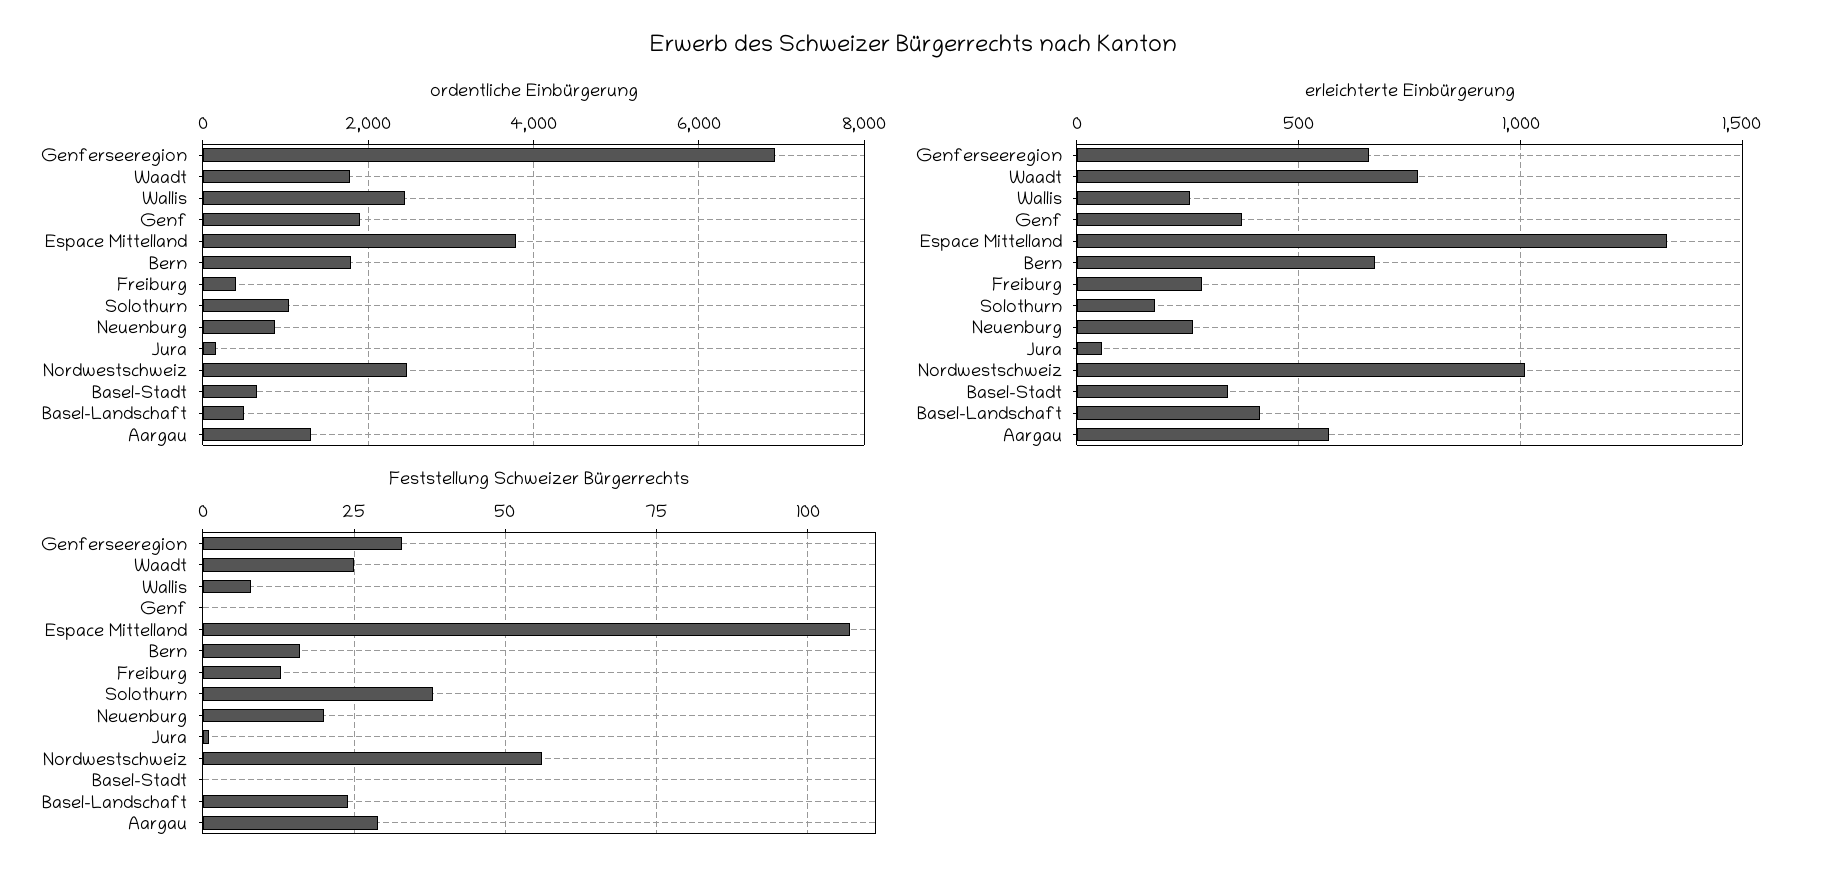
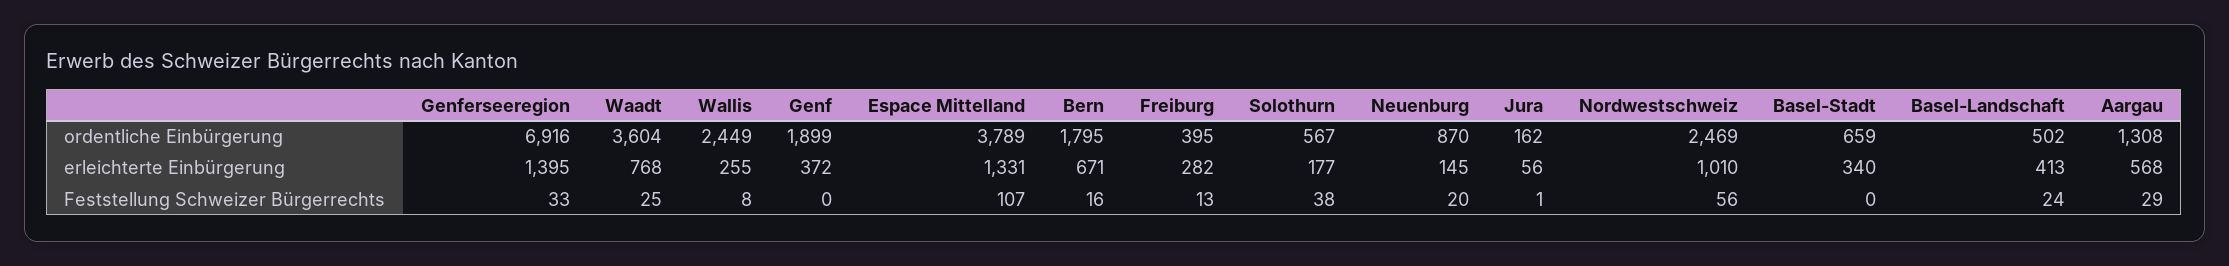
ordentliche Einbürgerung, Waadt: 1800 -> 3604
ordentliche Einbürgerung, Solothurn: 1000 -> 567
erleichterte Einbürgerung, Genferseeregion: 650 -> 1395
erleichterte Einbürgerung, Neuenburg: 250 -> 145

